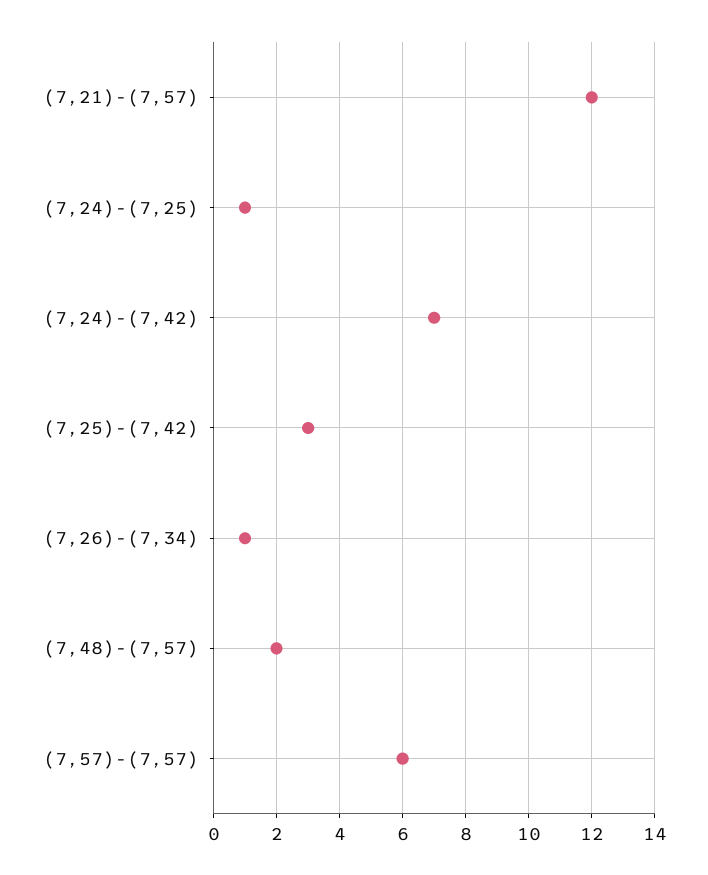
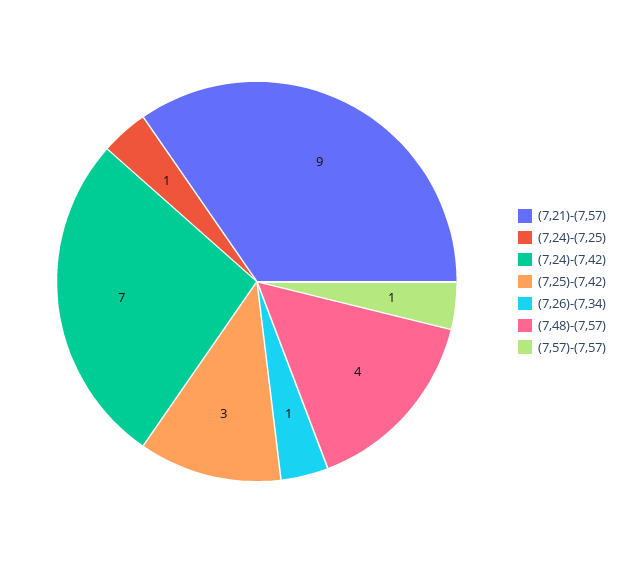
(7,21)-(7,57): 12 -> 9
(7,48)-(7,57): 2 -> 4
(7,57)-(7,57): 6 -> 1

